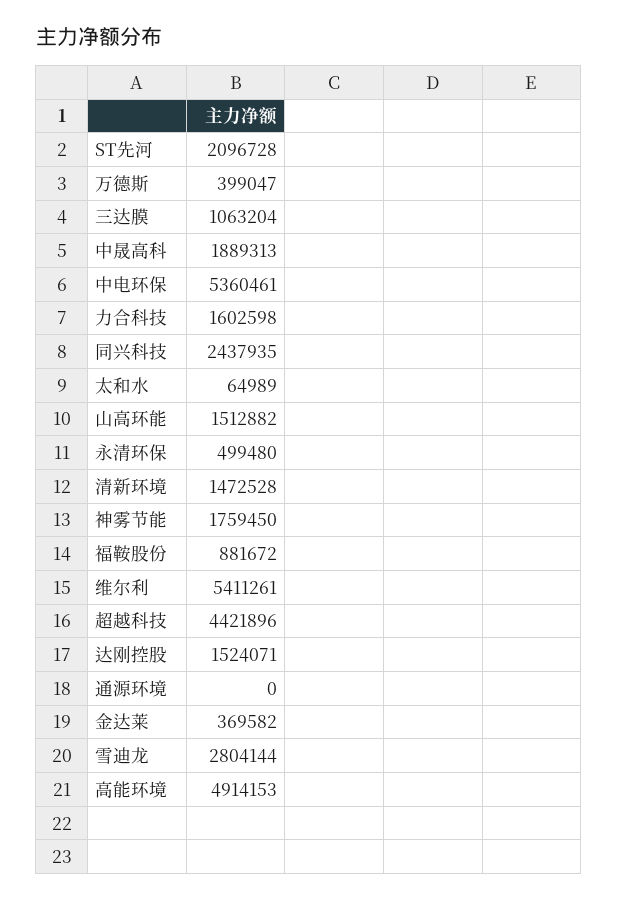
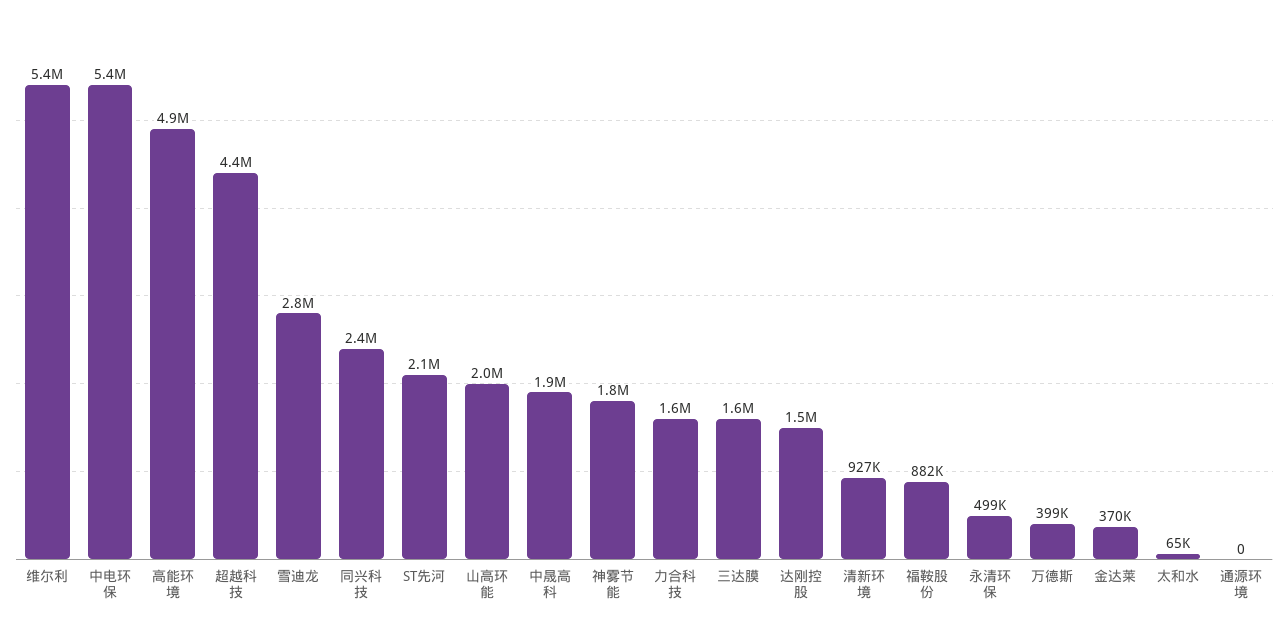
三达膜: 1063204 -> 1600000
山高环能: 1512882 -> 2000000
清新环境: 1472528 -> 927000

